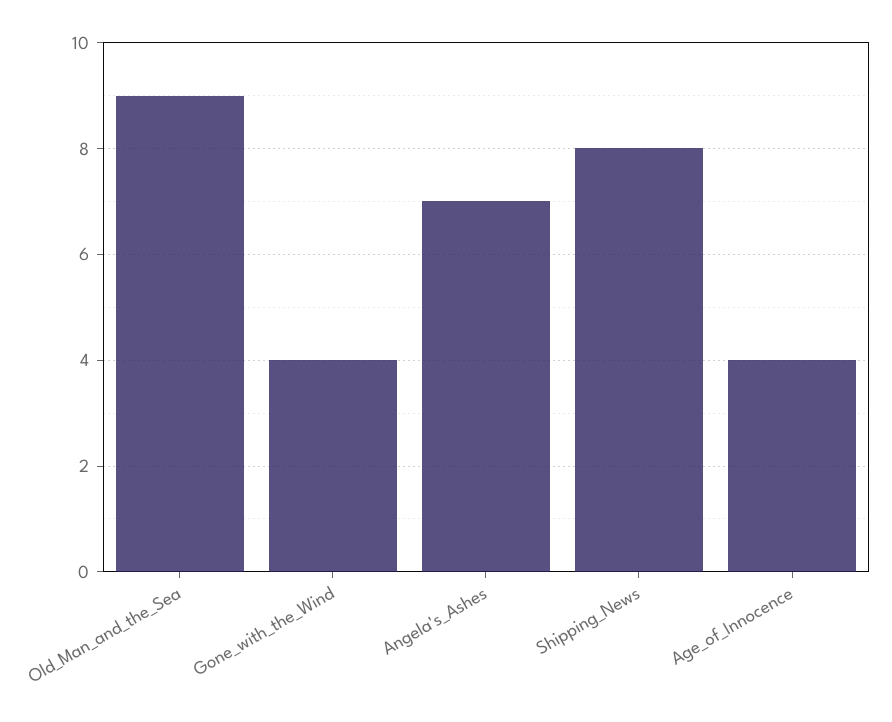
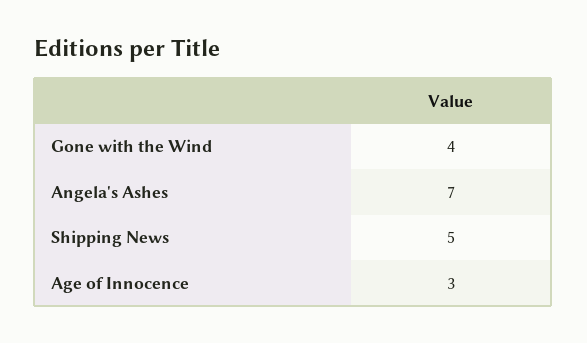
Old_Man_and_the_Sea: 9 -> none
Shipping_News: 8 -> 5
Age_of_Innocence: 4 -> 3

